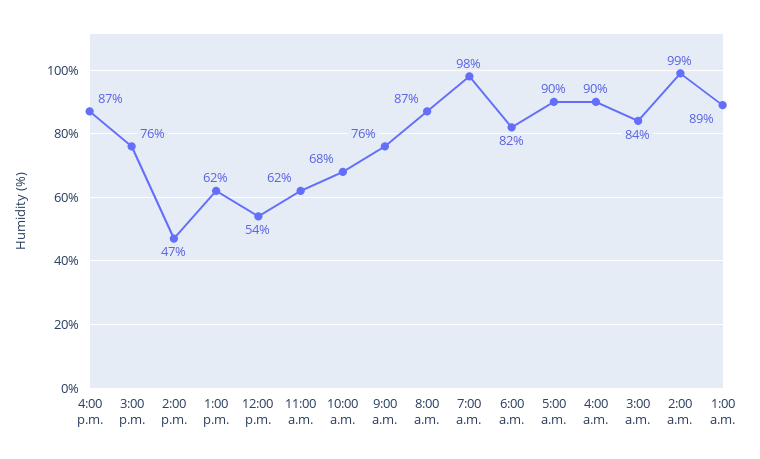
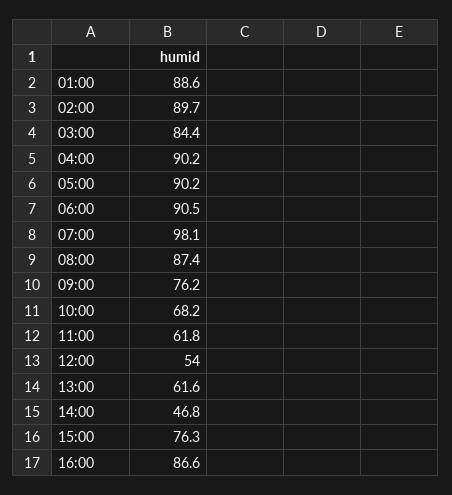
6:00 a.m.: 82 -> 90.5
2:00 a.m.: 99 -> 89.7

